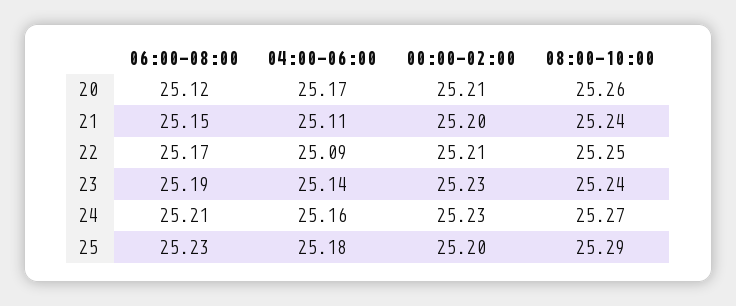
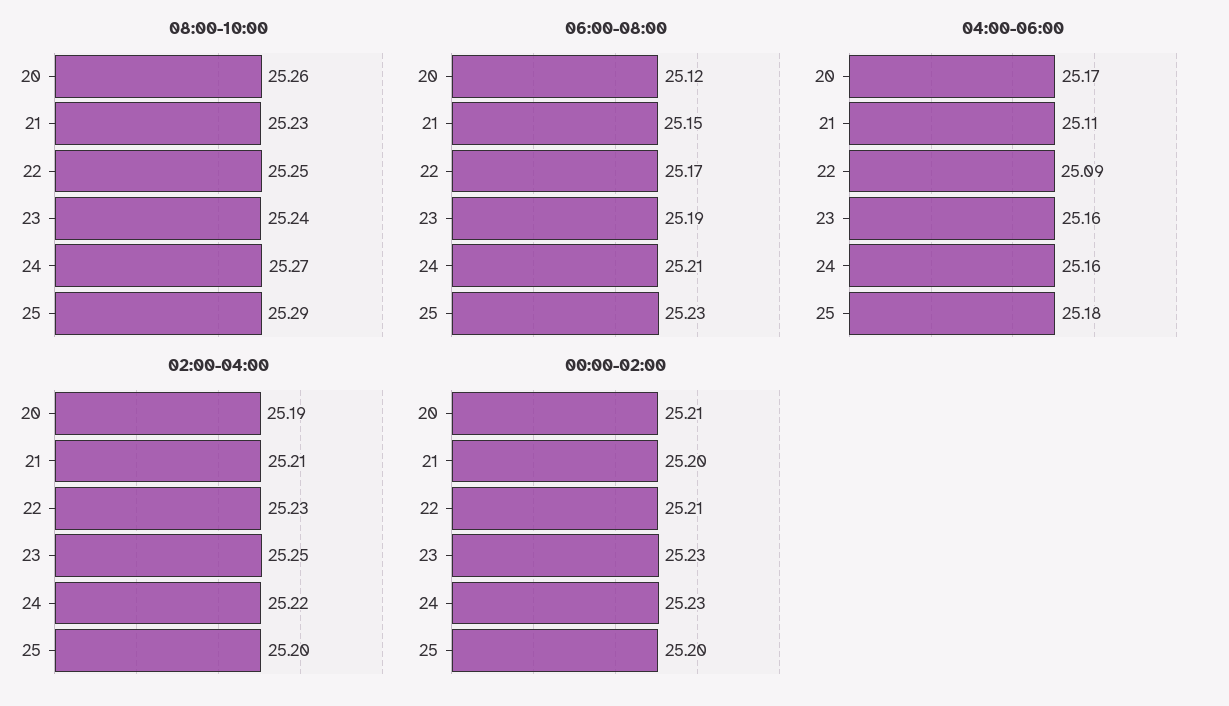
08:00-10:00, 21: 25.24 -> 25.23
04:00-06:00, 23: 25.14 -> 25.16
02:00-04:00, 20: none -> 25.19
02:00-04:00, 21: none -> 25.21
02:00-04:00, 22: none -> 25.23
02:00-04:00, 23: none -> 25.25
02:00-04:00, 24: none -> 25.22
02:00-04:00, 25: none -> 25.2

